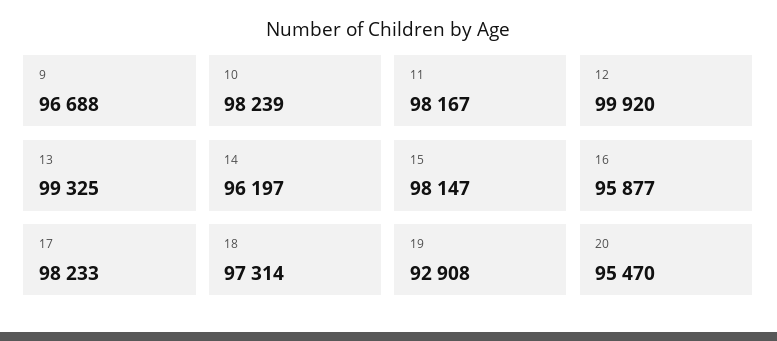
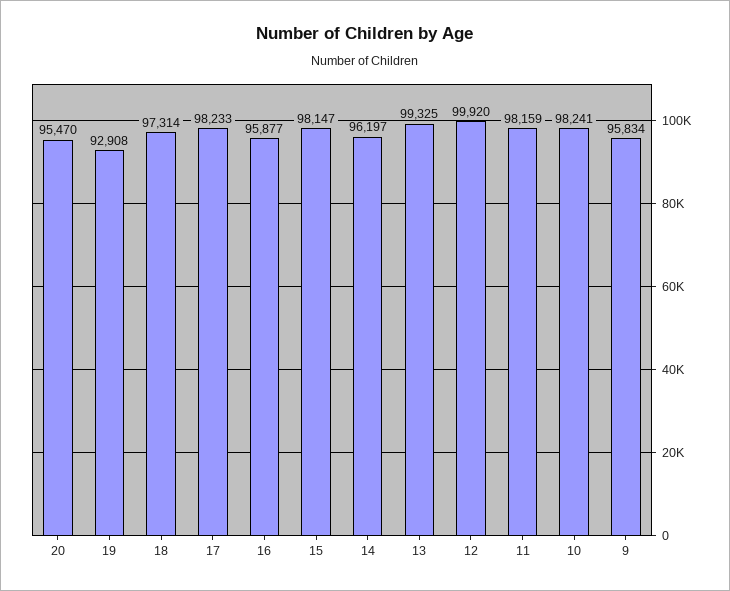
9: 96688 -> 95834
10: 98239 -> 98241
11: 98167 -> 98159

